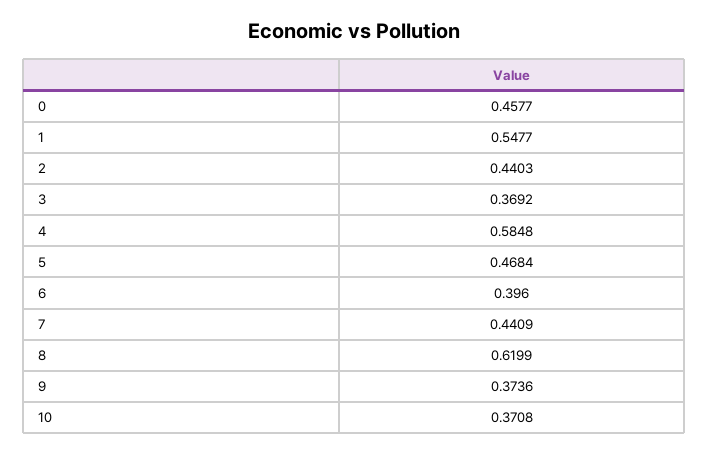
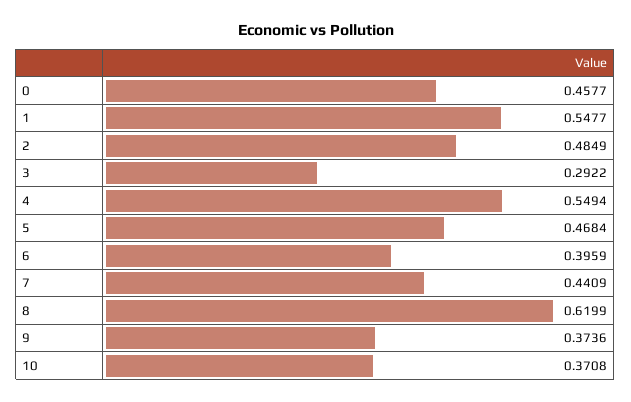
2: 0.4403 -> 0.4849
3: 0.3692 -> 0.2922
4: 0.5848 -> 0.5494
6: 0.396 -> 0.3959

